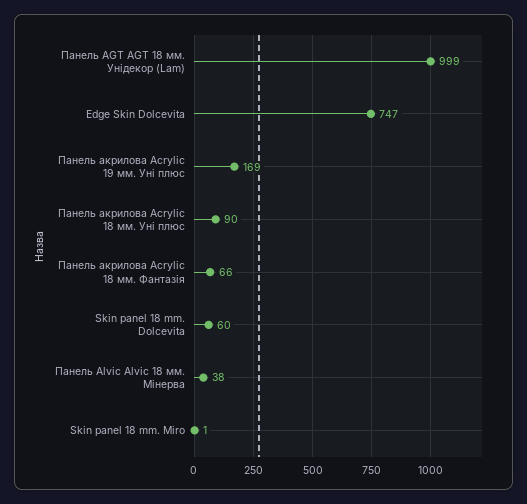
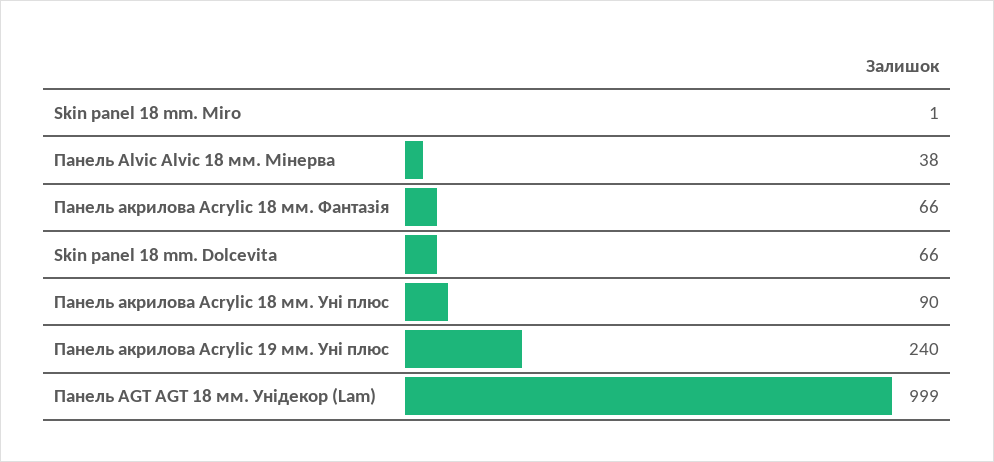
Edge Skin Dolcevita: 747 -> none
Панель акрилова Acrylic 19 мм. Уні плюс: 169 -> 240
Skin panel 18 mm. Dolcevita: 60 -> 66

